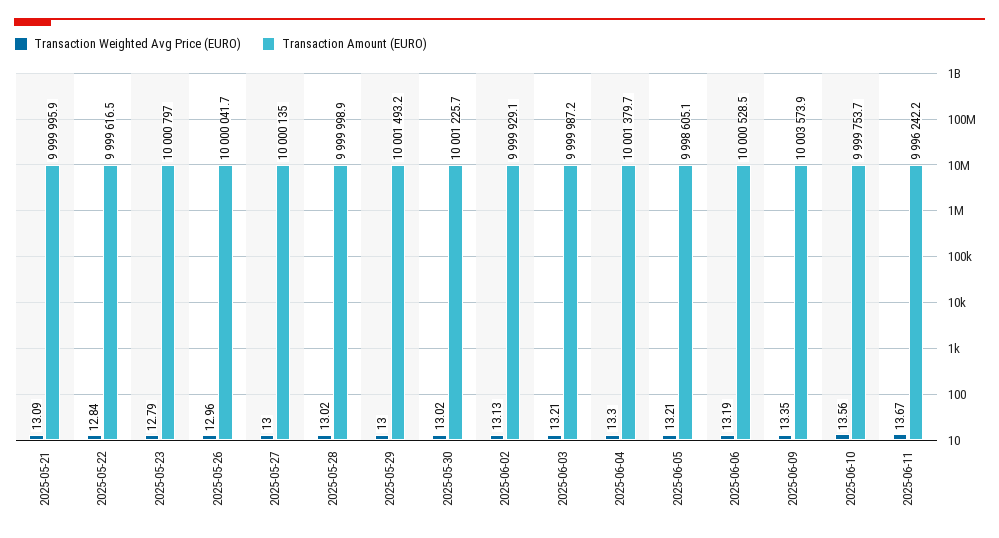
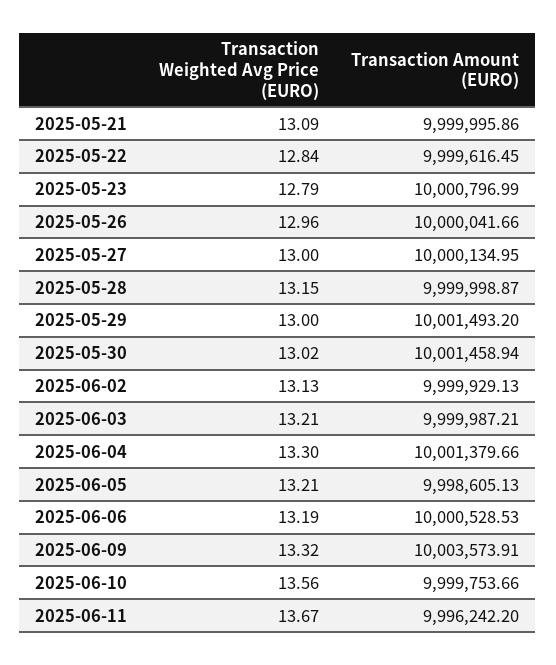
Transaction Weighted Avg Price (EURO), 2025-05-28: 13.02 -> 13.15
Transaction Amount (EURO), 2025-05-30: 10001225.7 -> 10001458.94
Transaction Weighted Avg Price (EURO), 2025-06-09: 13.35 -> 13.32

